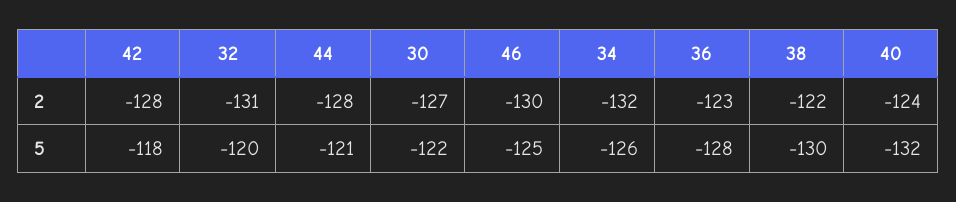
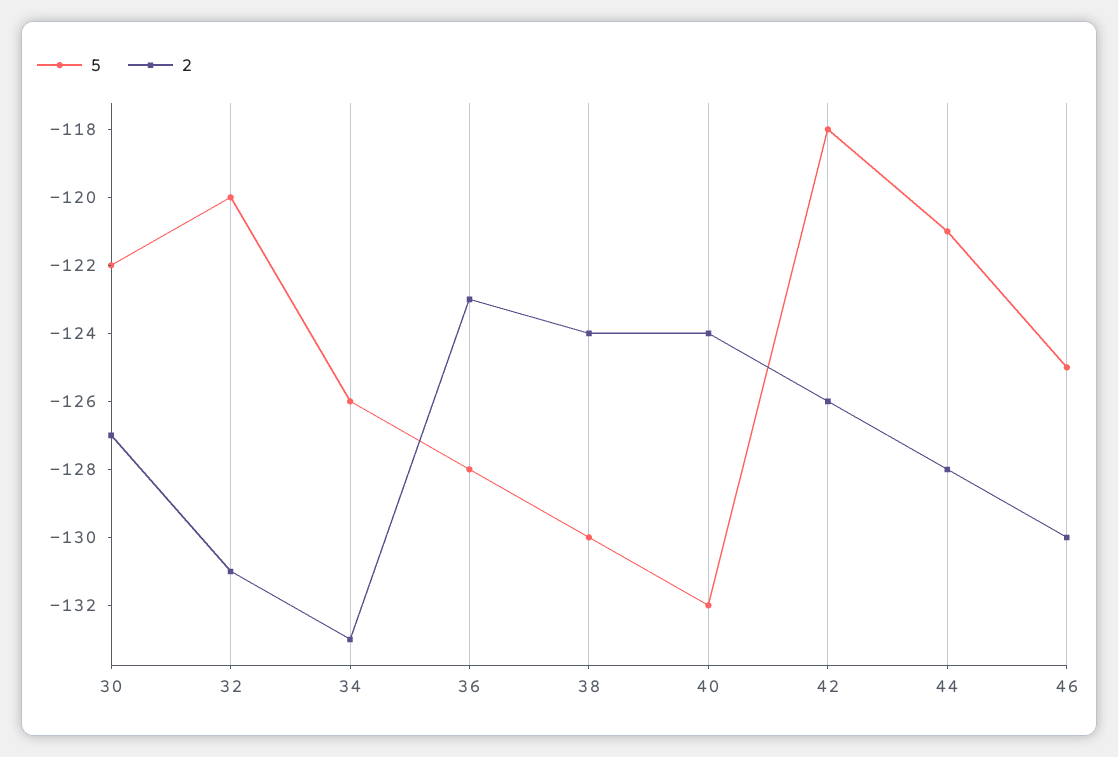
2, 42: -128 -> -126
2, 34: -132 -> -133
2, 38: -122 -> -124

